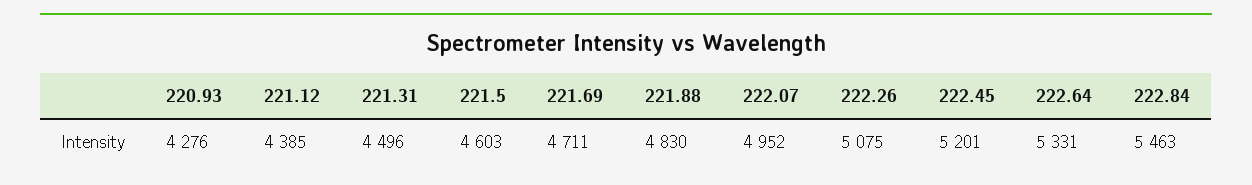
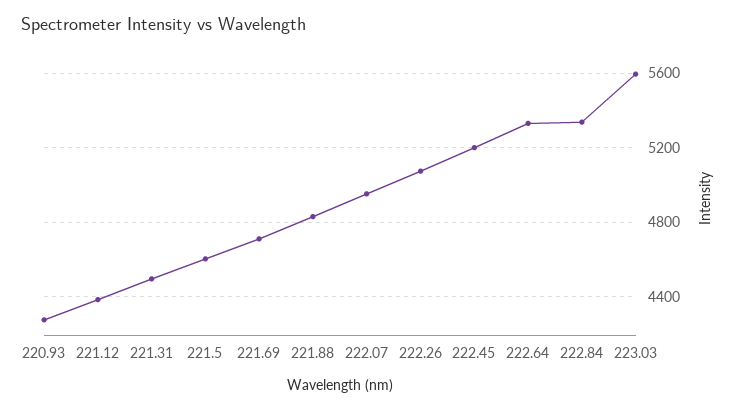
222.84: 5463 -> 5350
223.03: none -> 5600

